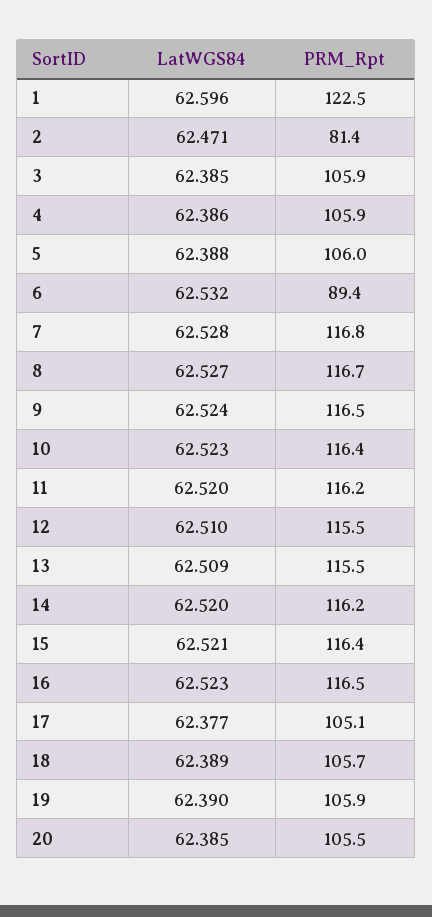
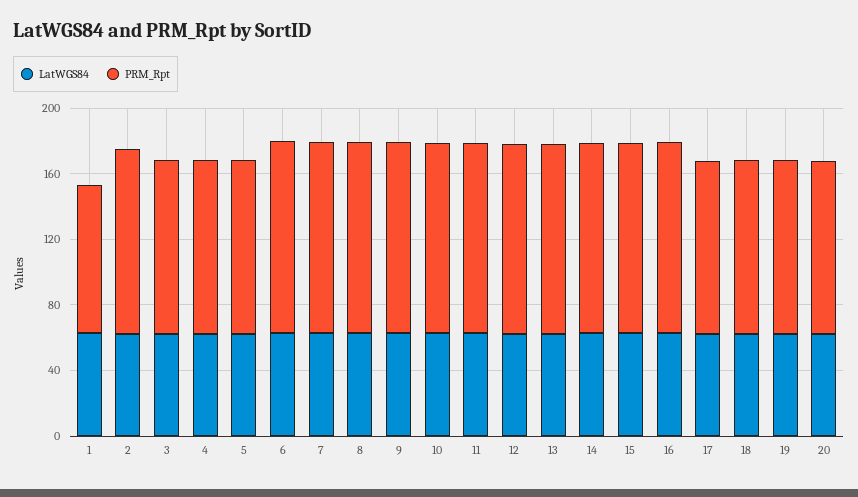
PRM_Rpt, 1: 122.5 -> 90
PRM_Rpt, 2: 81.4 -> 110
PRM_Rpt, 6: 89.4 -> 120

